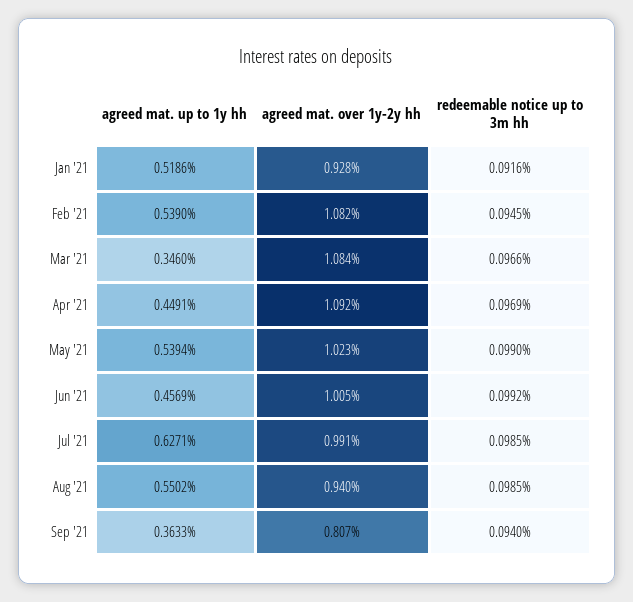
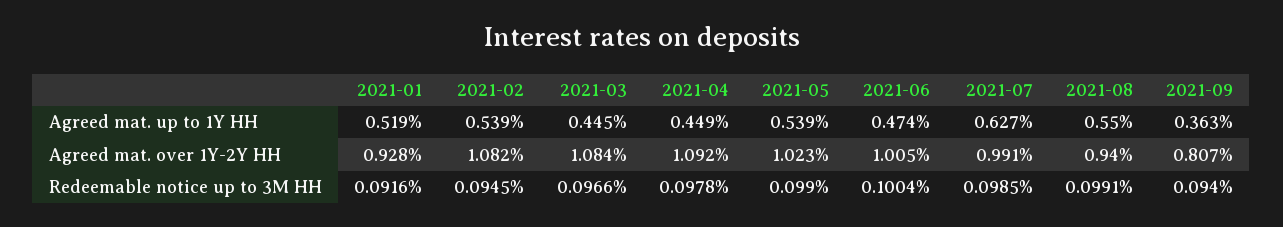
agreed mat. up to 1y hh, Mar '21: 0.346 -> 0.445
redeemable notice up to 3m hh, Apr '21: 0.0969 -> 0.0978
agreed mat. up to 1y hh, Jun '21: 0.4569 -> 0.474
redeemable notice up to 3m hh, Jun '21: 0.0992 -> 0.1004
redeemable notice up to 3m hh, Aug '21: 0.0985 -> 0.0991

